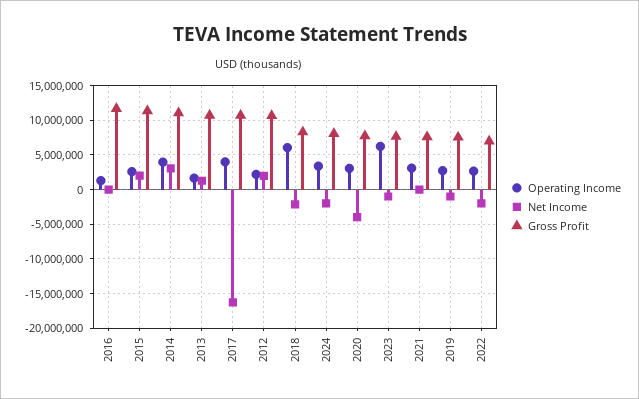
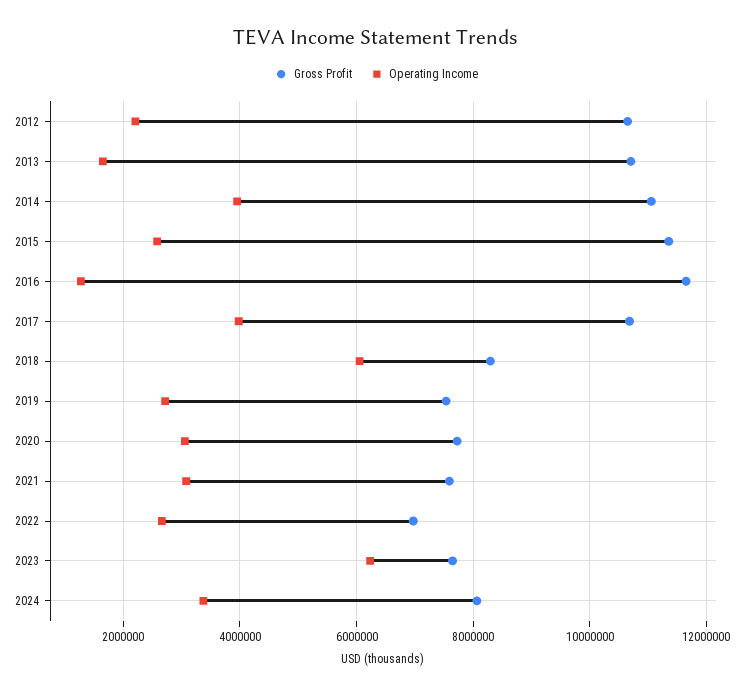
Net Income, 2016: 0 -> none
Net Income, 2015: 2000000 -> none
Net Income, 2014: 3000000 -> none
Net Income, 2013: 1000000 -> none
Net Income, 2017: -16000000 -> none
Net Income, 2012: 2000000 -> none
Net Income, 2018: -2000000 -> none
Net Income, 2024: -2000000 -> none
Net Income, 2020: -4000000 -> none
Net Income, 2023: -1000000 -> none
Net Income, 2021: 0 -> none
Net Income, 2019: -1000000 -> none
Net Income, 2022: -2000000 -> none

